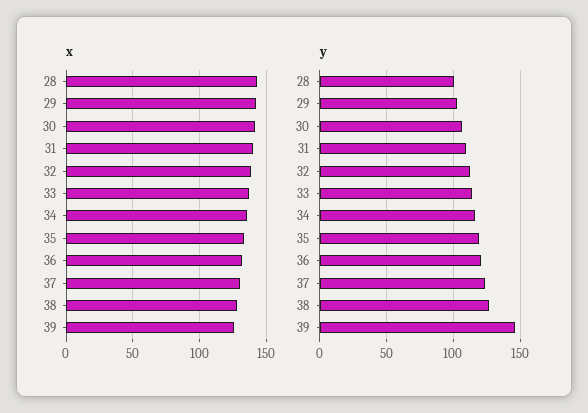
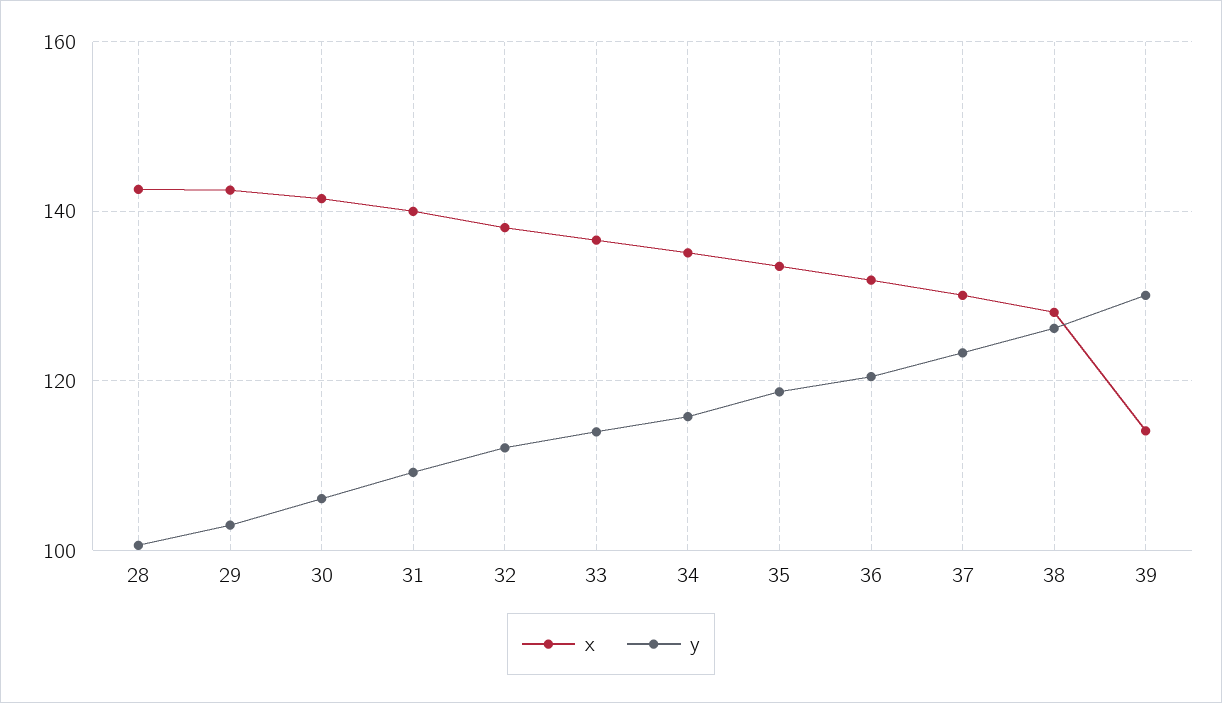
x, 39: 125 -> 114
y, 39: 145 -> 130

